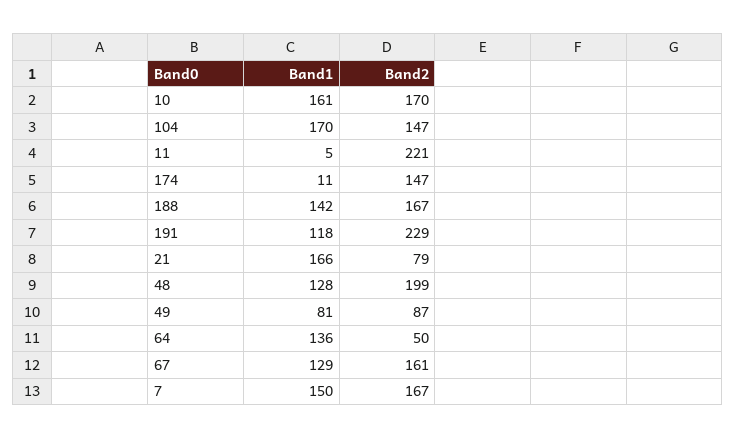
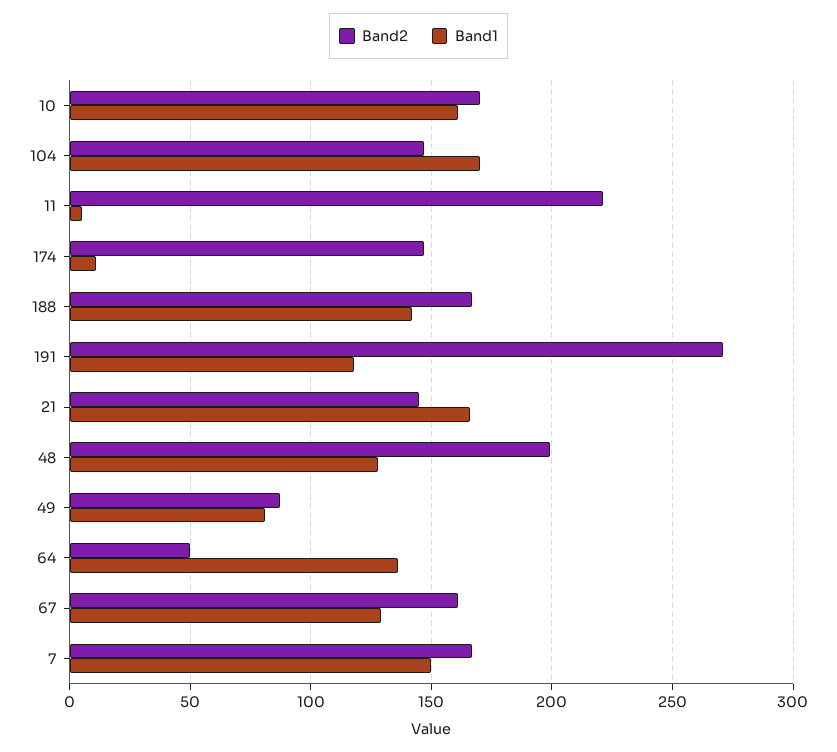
Band2, 191: 229 -> 270
Band2, 21: 79 -> 145

